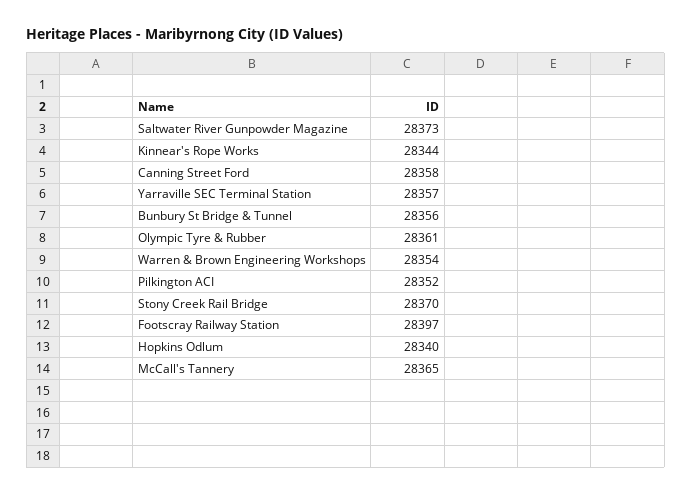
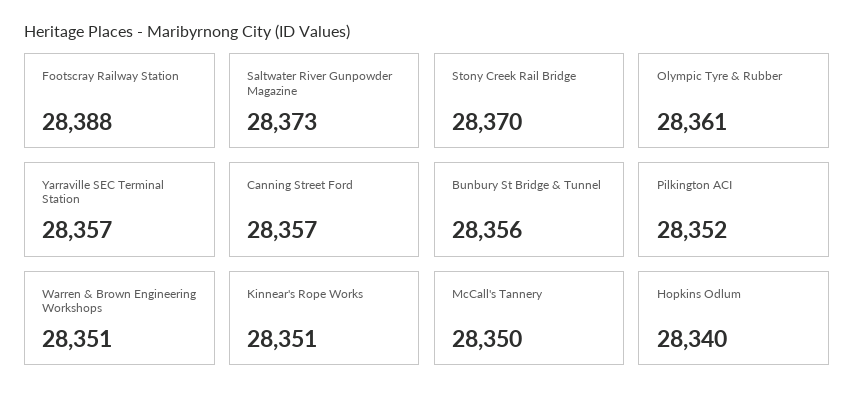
Kinnear's Rope Works: 28344 -> 28351
Canning Street Ford: 28358 -> 28357
Warren & Brown Engineering Workshops: 28354 -> 28351
Footscray Railway Station: 28397 -> 28388
McCall's Tannery: 28365 -> 28350

